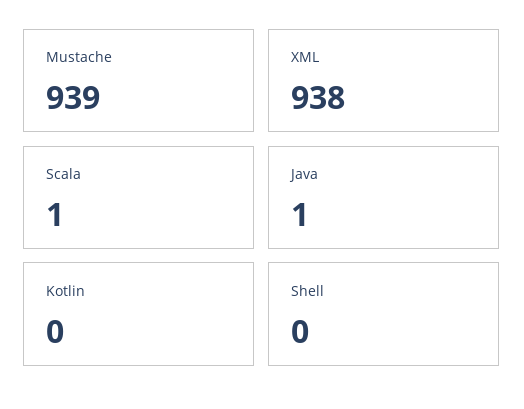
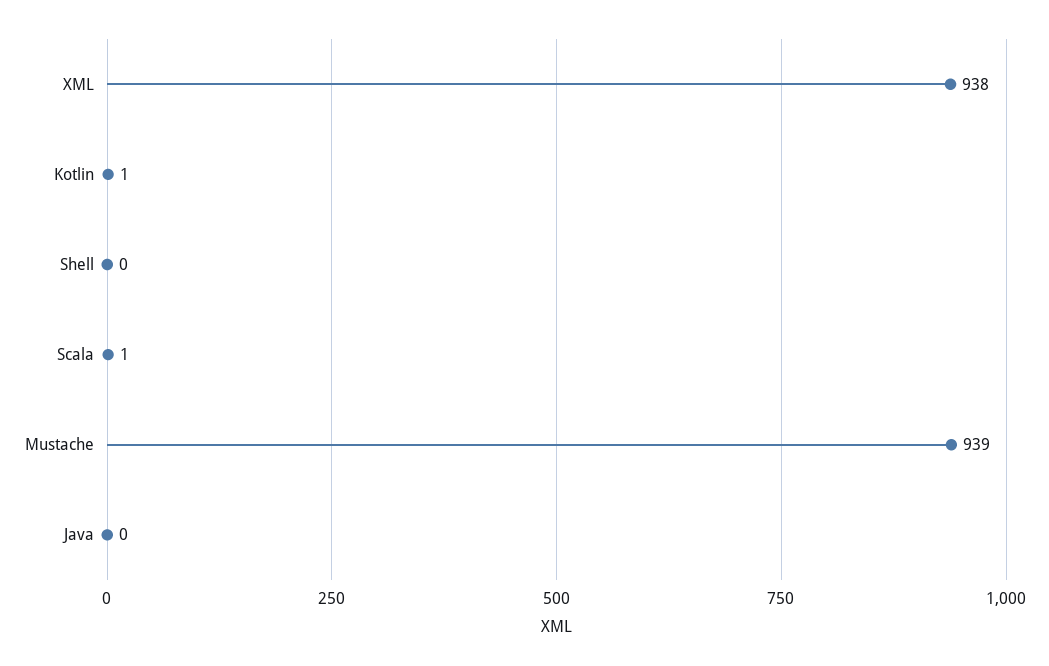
Java: 1 -> 0
Kotlin: 0 -> 1

